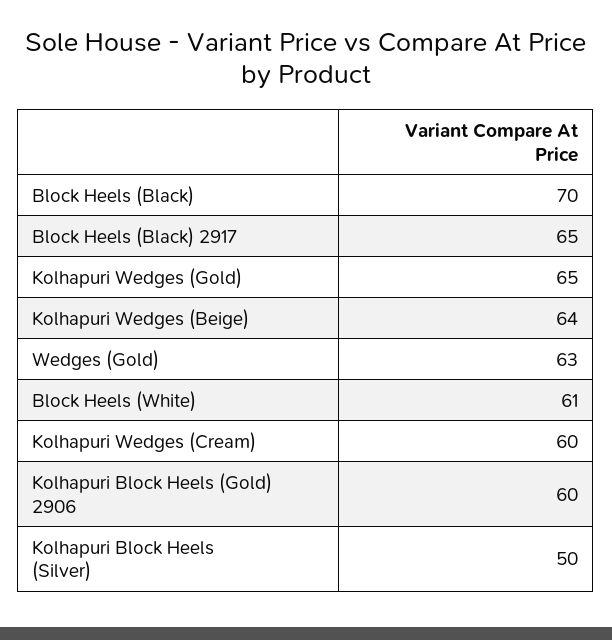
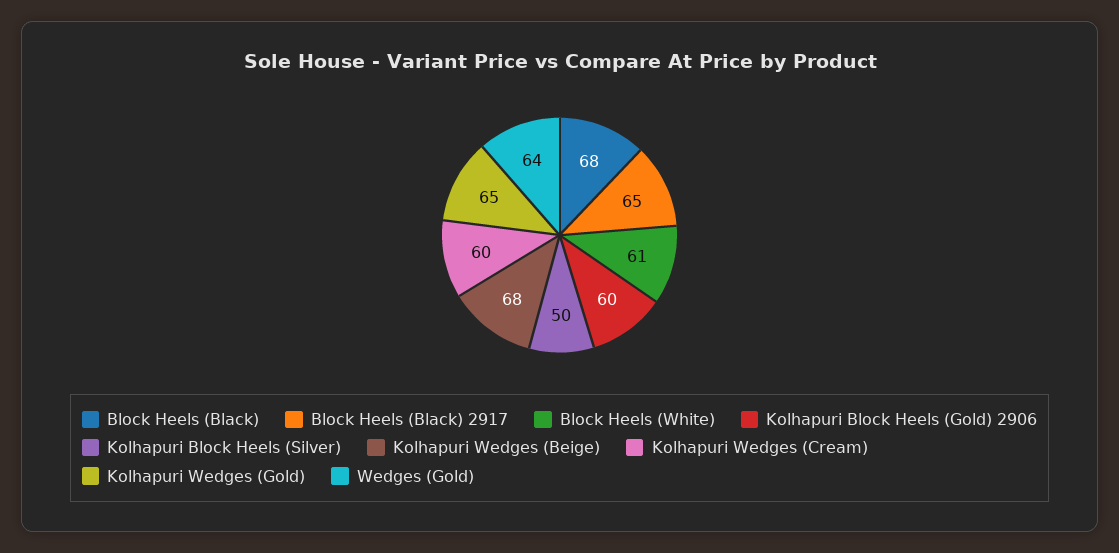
Block Heels (Black): 70 -> 68
Kolhapuri Wedges (Beige): 64 -> 68
Wedges (Gold): 63 -> 64

